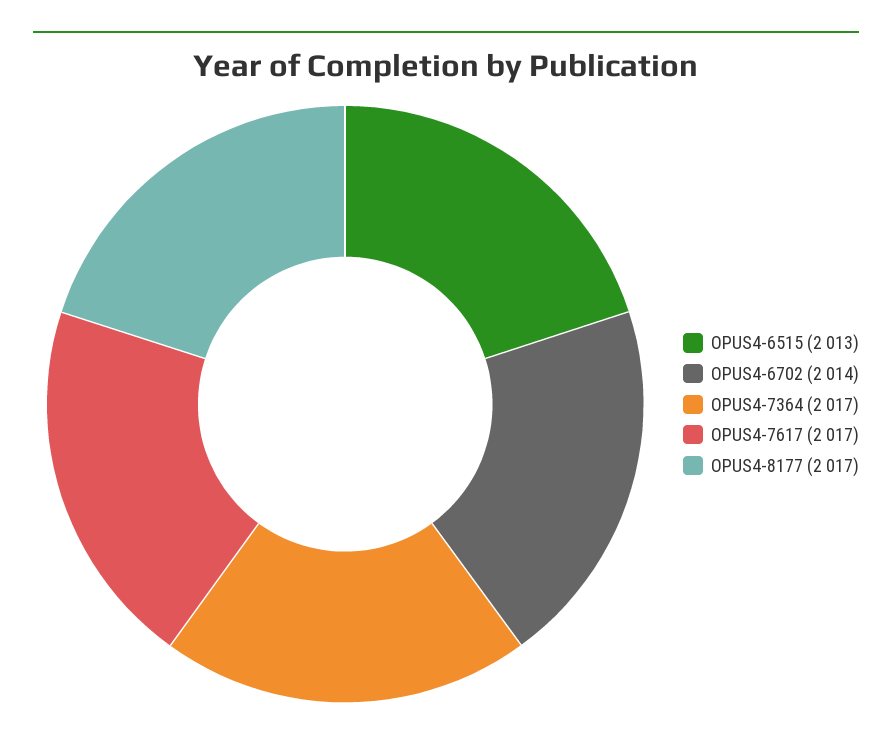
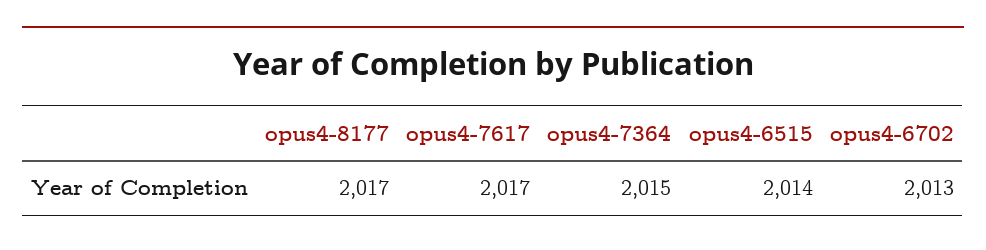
OPUS4-6515: 2013 -> 2014
OPUS4-6702: 2014 -> 2013
OPUS4-7364: 2017 -> 2015

